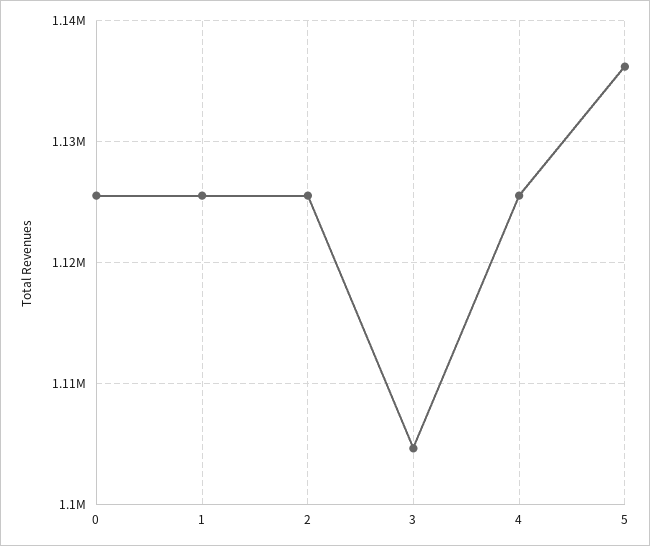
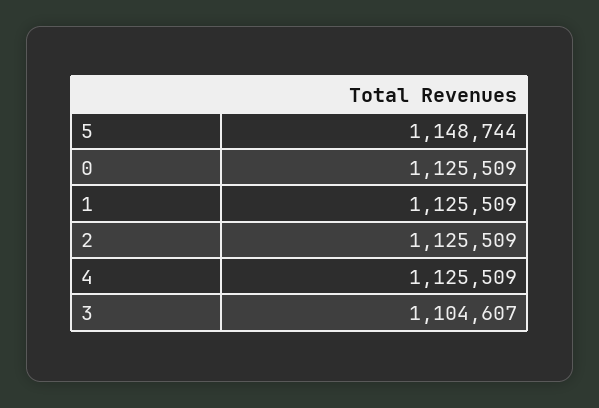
5: 1136000 -> 1148744

